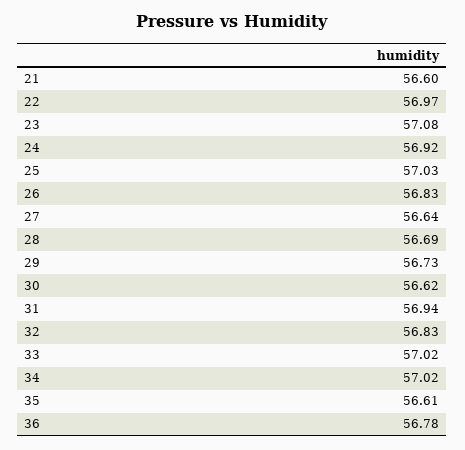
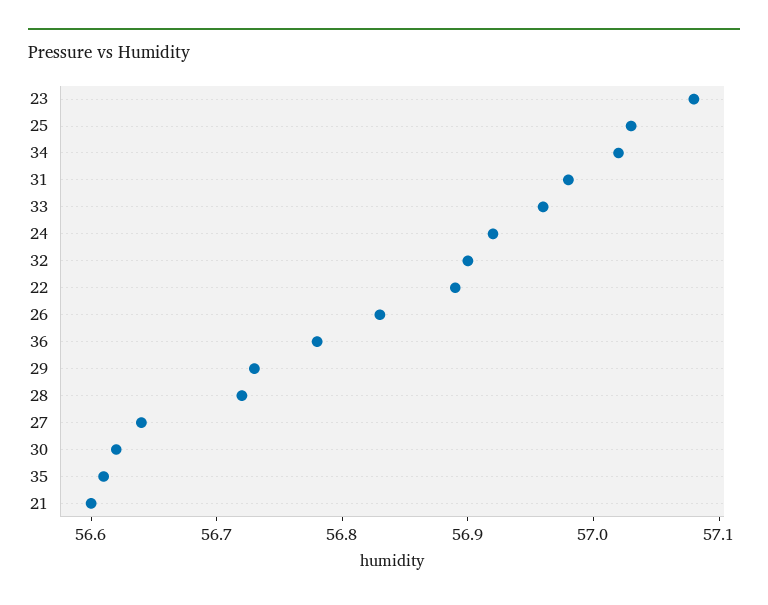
22: 56.97 -> 56.89
28: 56.69 -> 56.72
31: 56.94 -> 56.98
32: 56.83 -> 56.9
33: 57.02 -> 56.96

